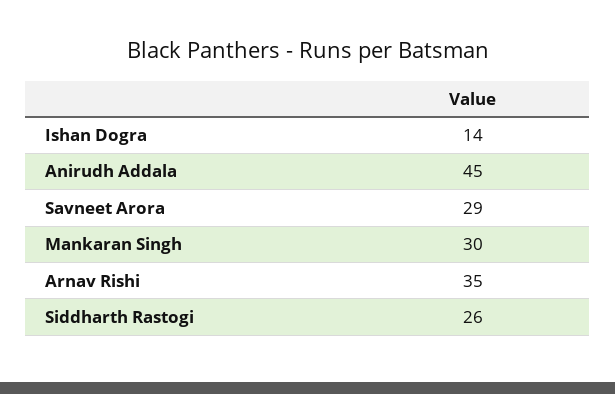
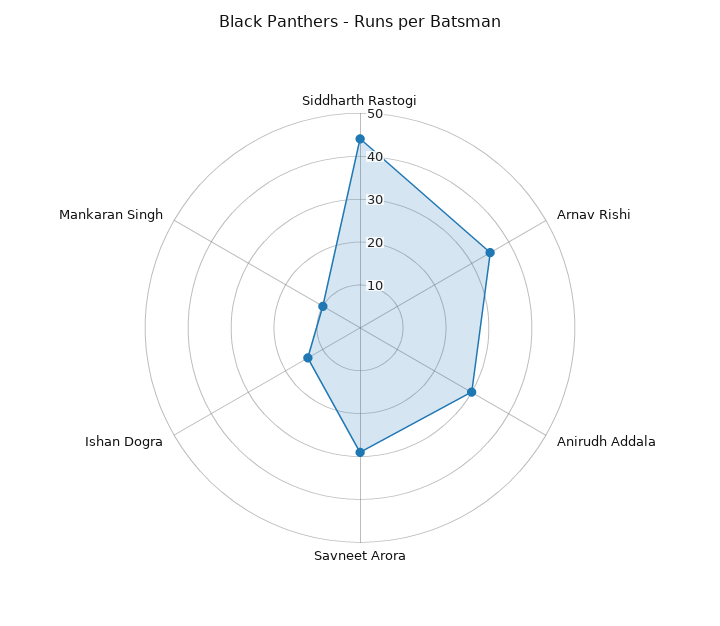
Anirudh Addala: 45 -> 30
Mankaran Singh: 30 -> 10
Siddharth Rastogi: 26 -> 45

